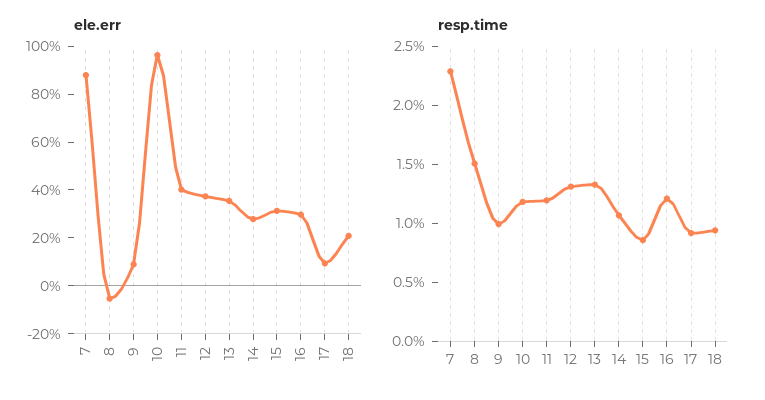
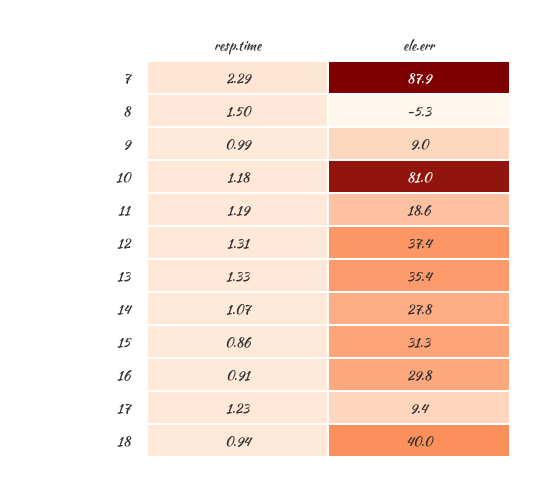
ele.err, 10: 95 -> 81
ele.err, 11: 40 -> 18.6
ele.err, 18: 20 -> 40
resp.time, 16: 1.2 -> 0.91
resp.time, 17: 0.9 -> 1.23

